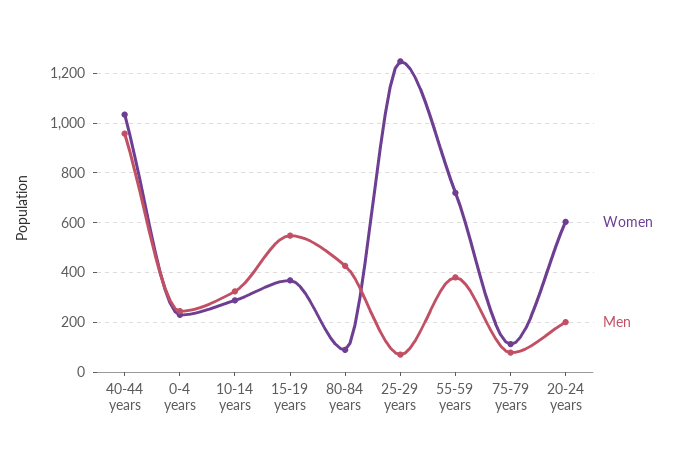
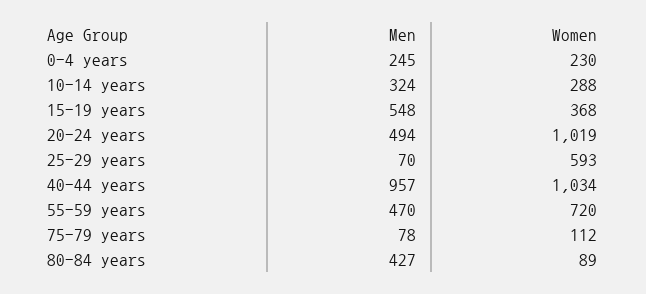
Women, 25-29 years: 1250 -> 593
Men, 55-59 years: 375 -> 470
Women, 20-24 years: 600 -> 1019
Men, 20-24 years: 200 -> 494

